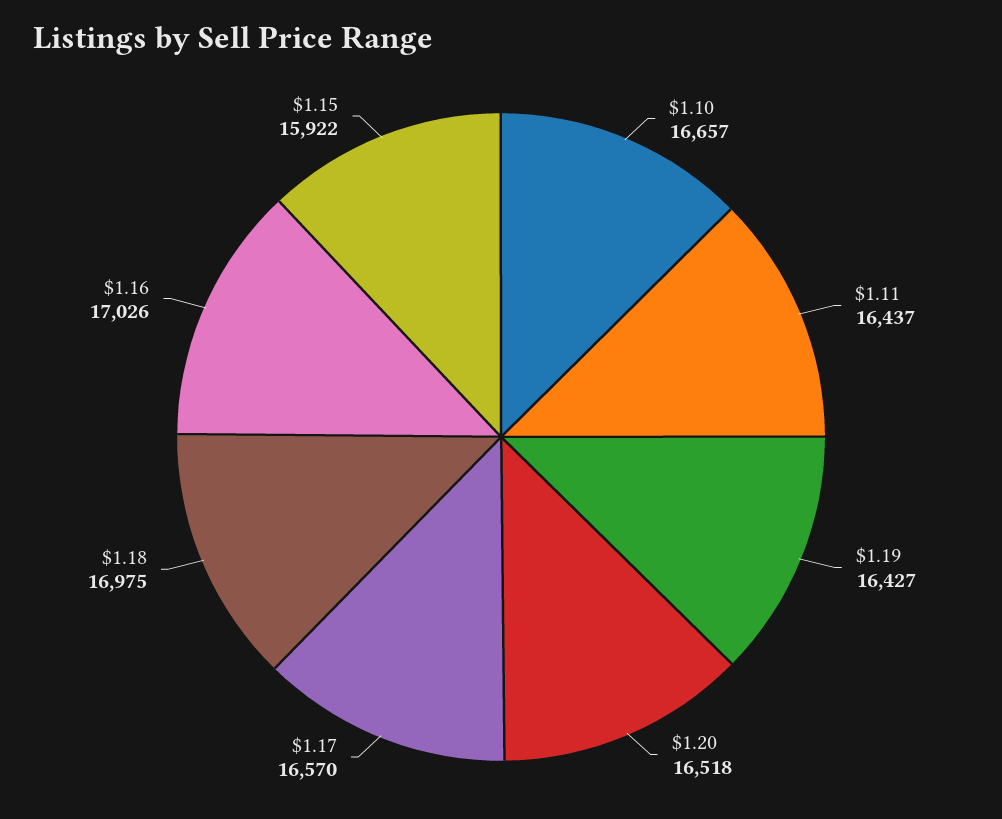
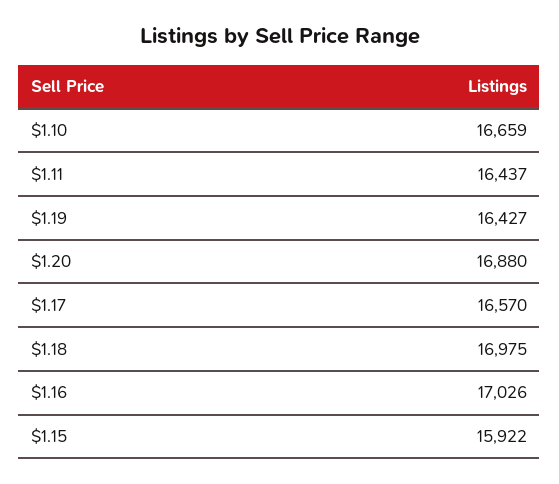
$1.10: 16657 -> 16659
$1.20: 16518 -> 16880

